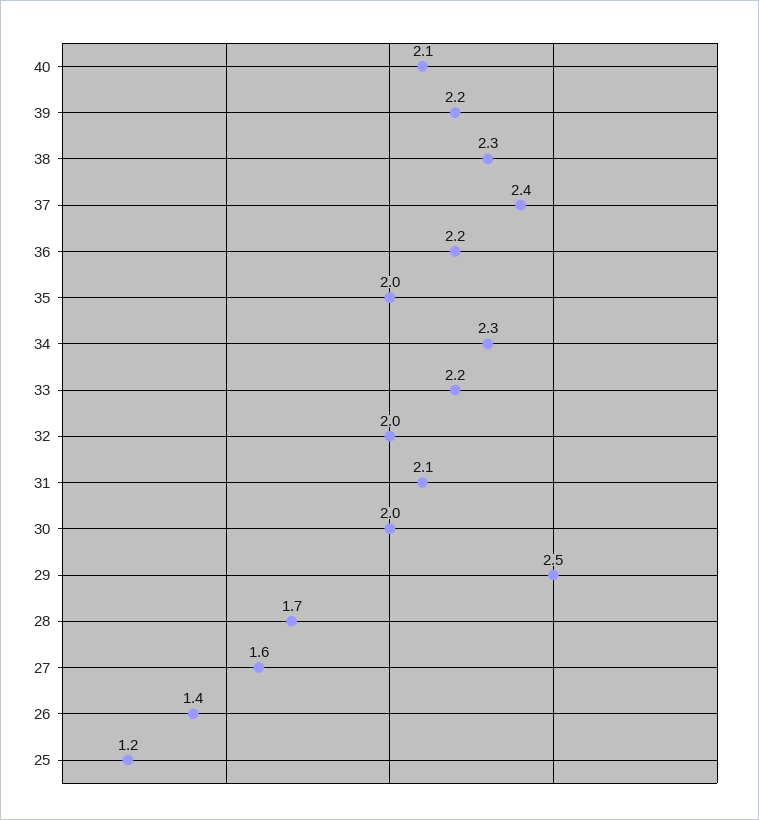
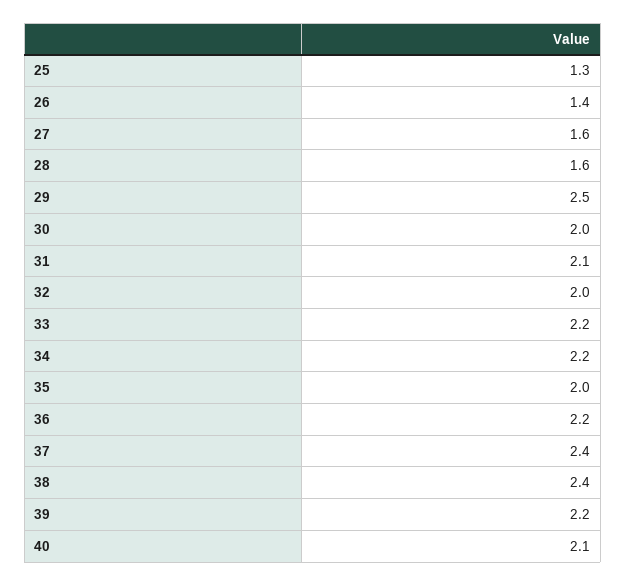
38: 2.3 -> 2.4
34: 2.3 -> 2.2
28: 1.7 -> 1.6
25: 1.2 -> 1.3

